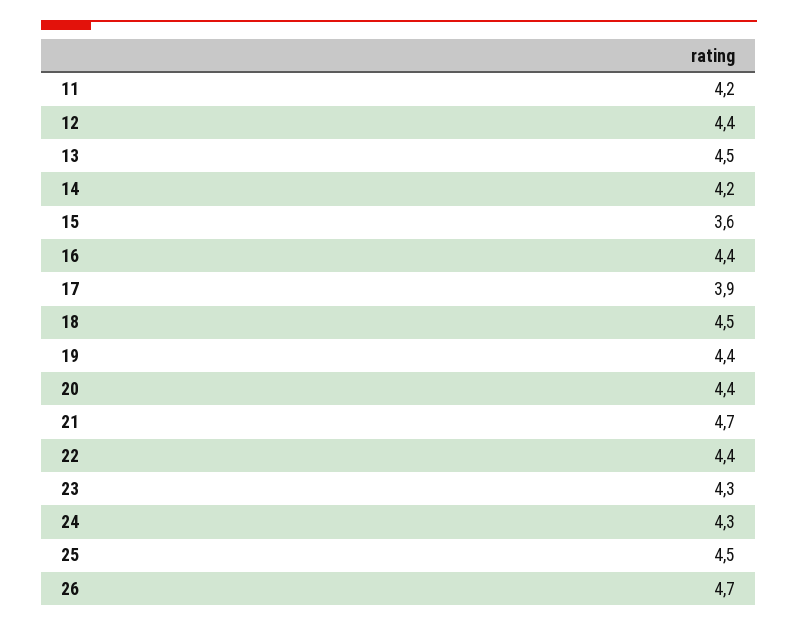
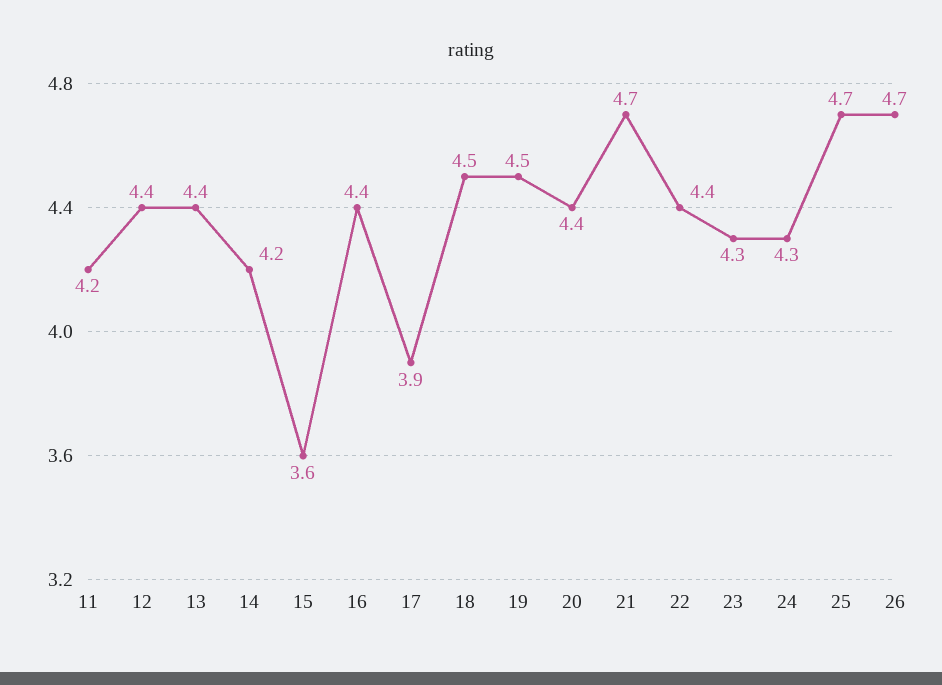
13: 4.5 -> 4.4
19: 4.4 -> 4.5
25: 4.5 -> 4.7

